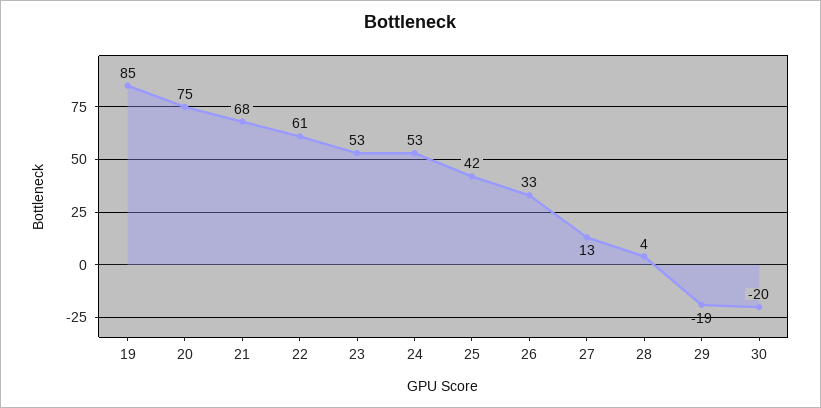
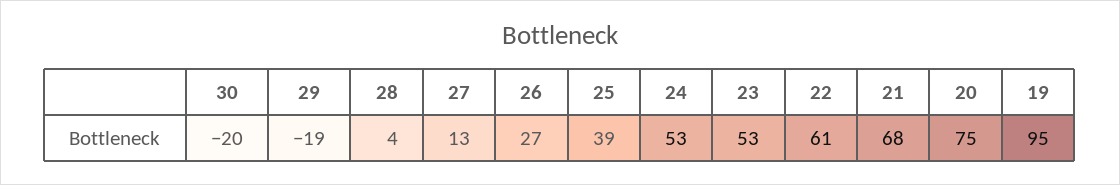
19: 85 -> 95
25: 42 -> 39
26: 33 -> 27

